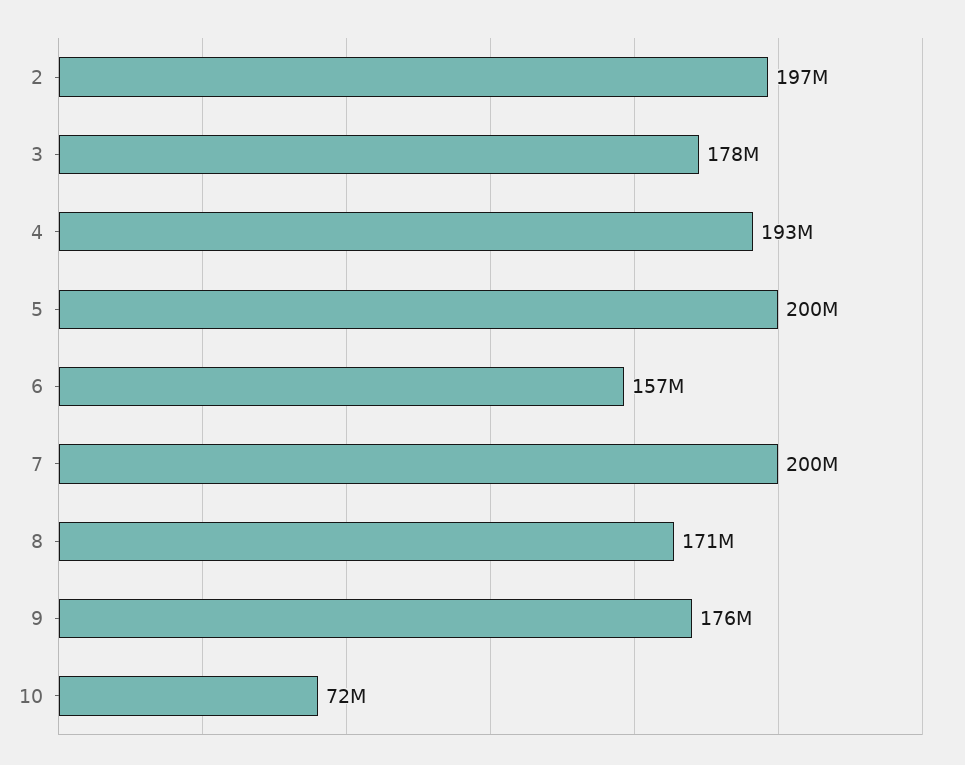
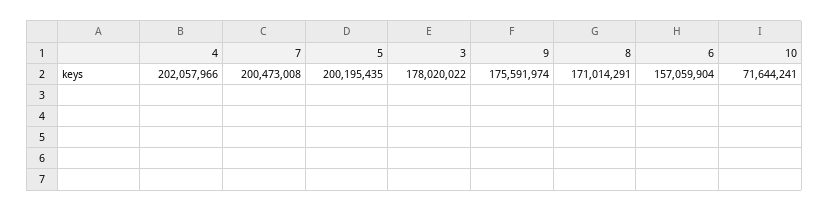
2: 197000000 -> none
4: 193000000 -> 202057966

